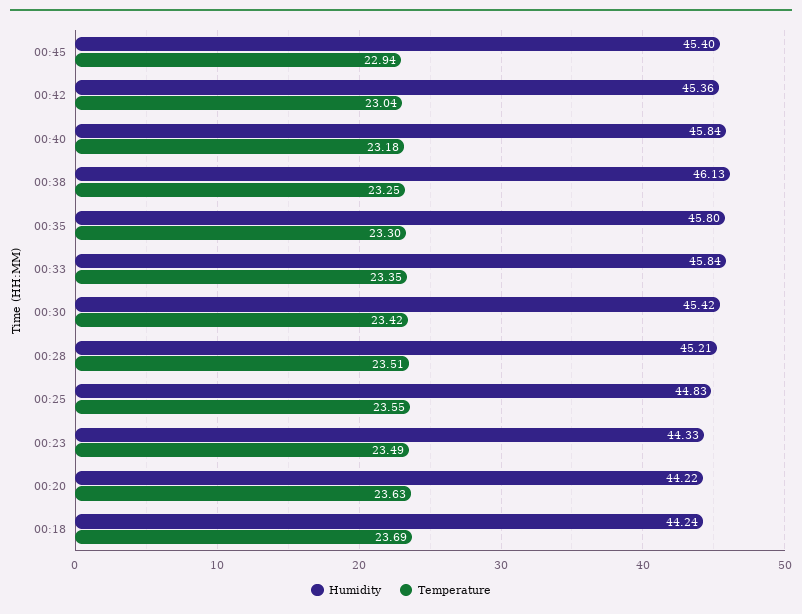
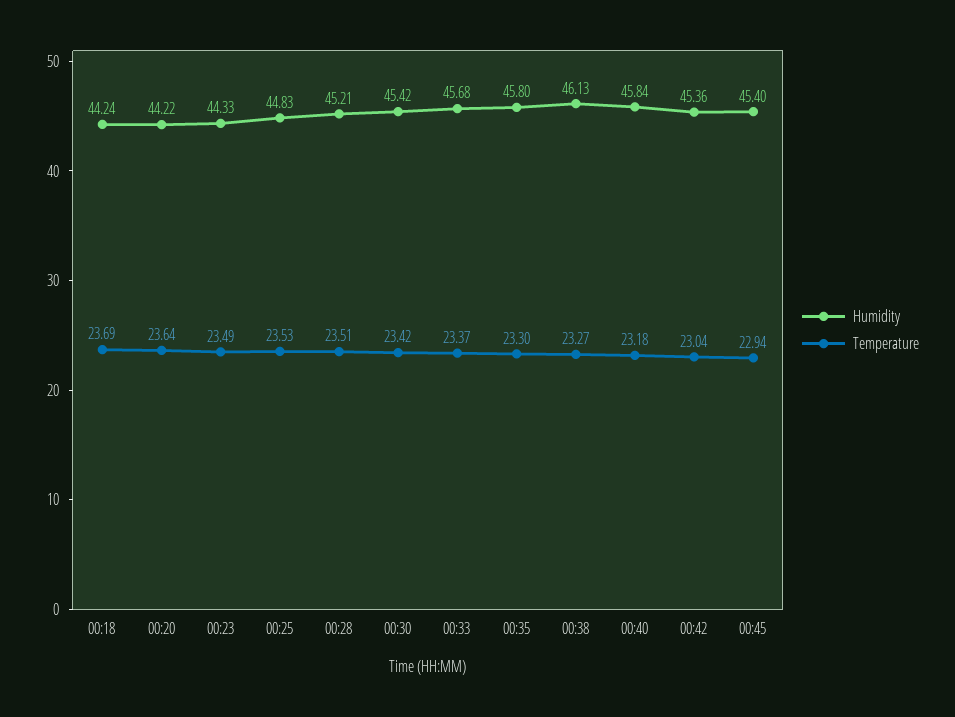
Temperature, 00:38: 23.25 -> 23.27
Humidity, 00:33: 45.84 -> 45.68
Temperature, 00:33: 23.35 -> 23.37
Temperature, 00:25: 23.55 -> 23.53
Temperature, 00:20: 23.63 -> 23.64

